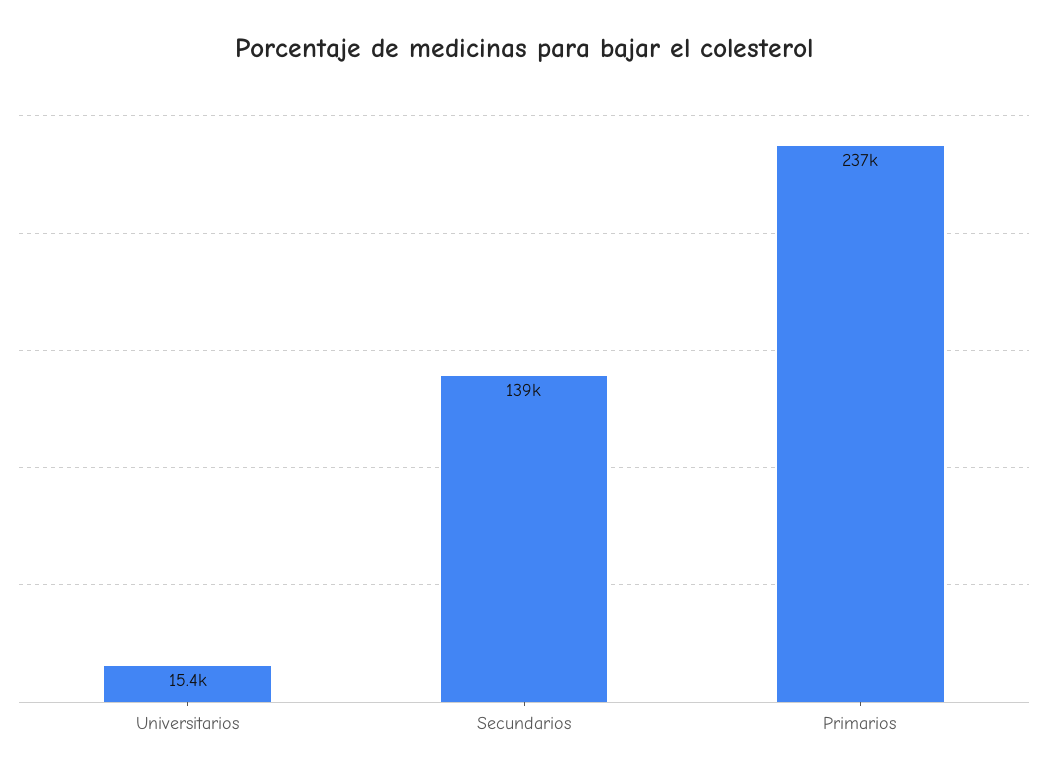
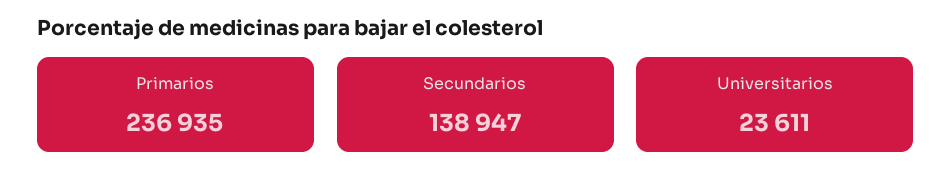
Universitarios: 15400 -> 23611

